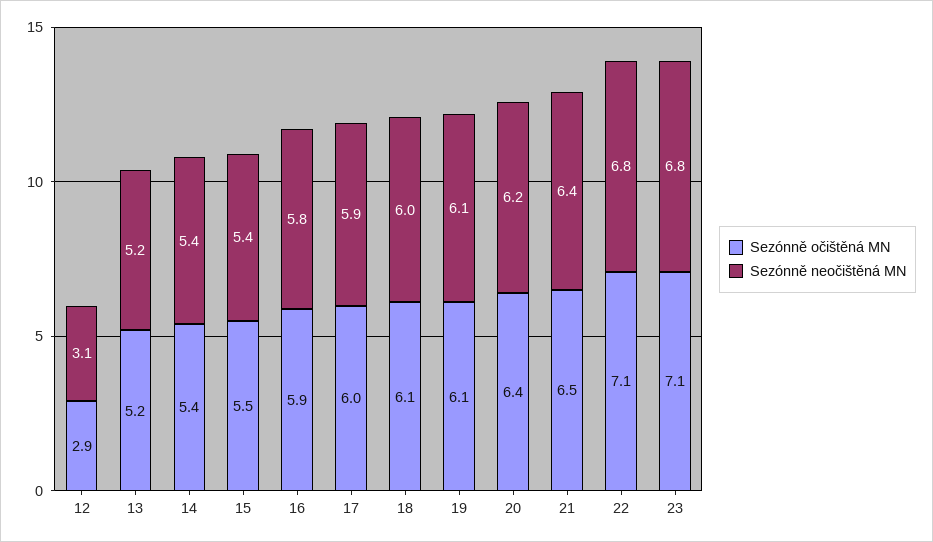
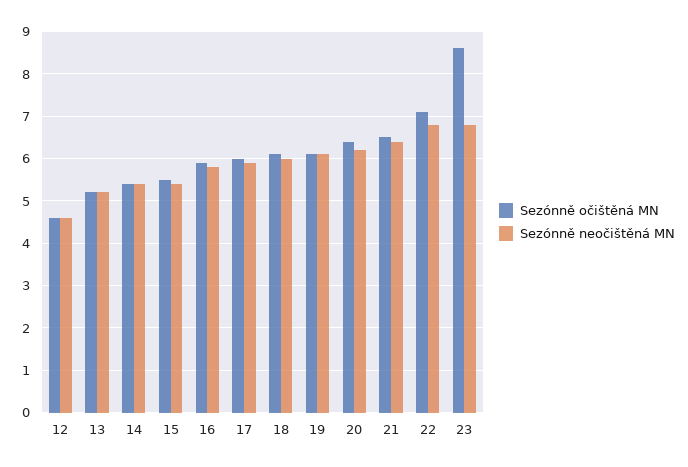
Sezónně očištěná MN, 12: 2.9 -> 4.5
Sezónně neočištěná MN, 12: 3.1 -> 4.5
Sezónně očištěná MN, 23: 7.1 -> 8.5

